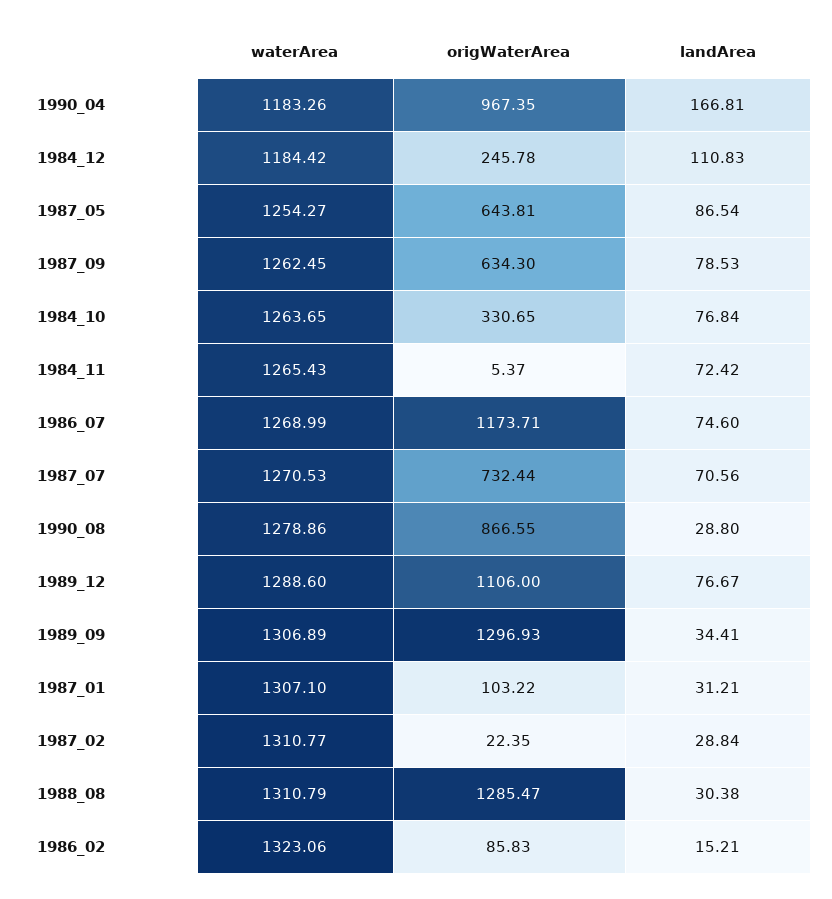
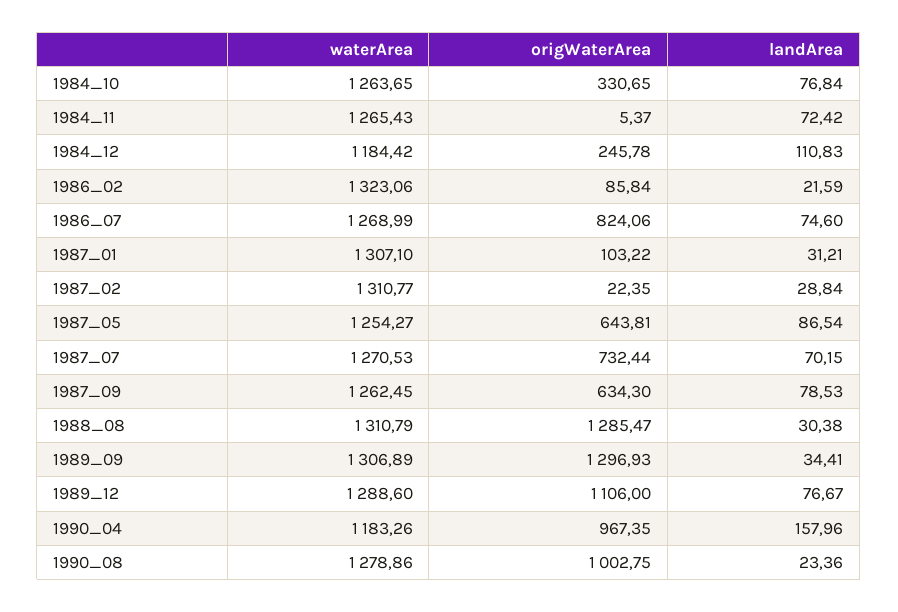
landArea, 1990_04: 166.81 -> 157.96
origWaterArea, 1986_07: 1173.71 -> 824.06
landArea, 1987_07: 70.56 -> 70.15
origWaterArea, 1990_08: 866.55 -> 1002.75
landArea, 1990_08: 28.8 -> 23.36
origWaterArea, 1986_02: 85.83 -> 85.84
landArea, 1986_02: 15.21 -> 21.59

